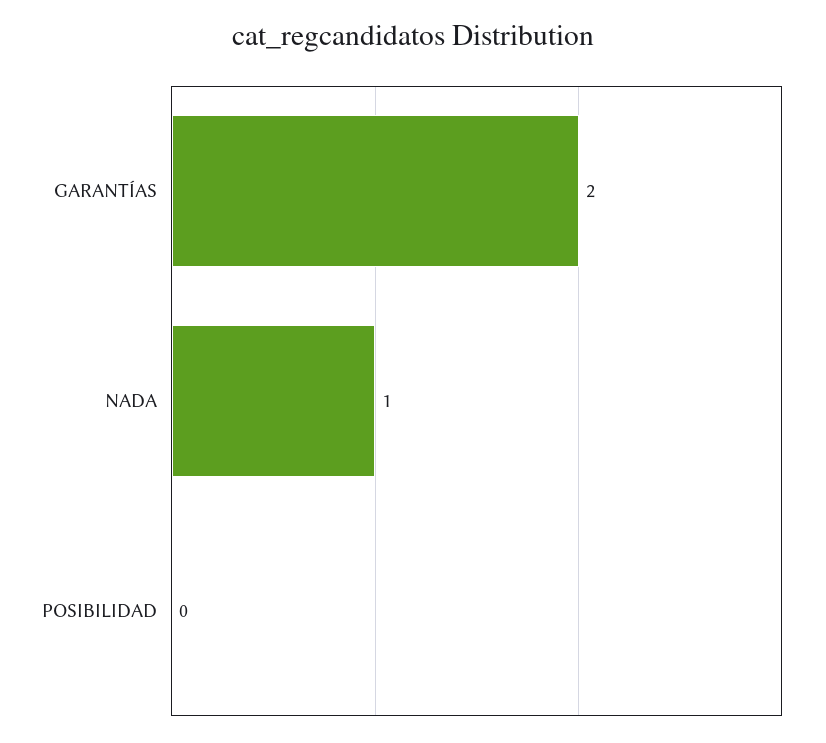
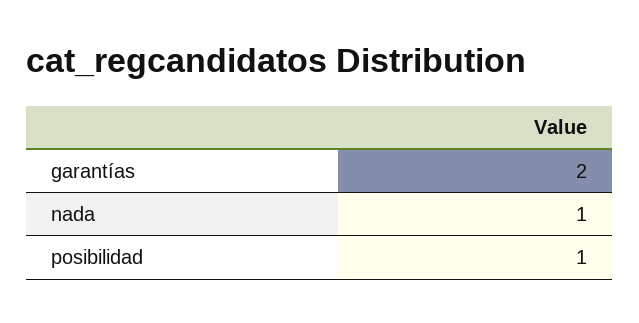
POSIBILIDAD: 0 -> 1

